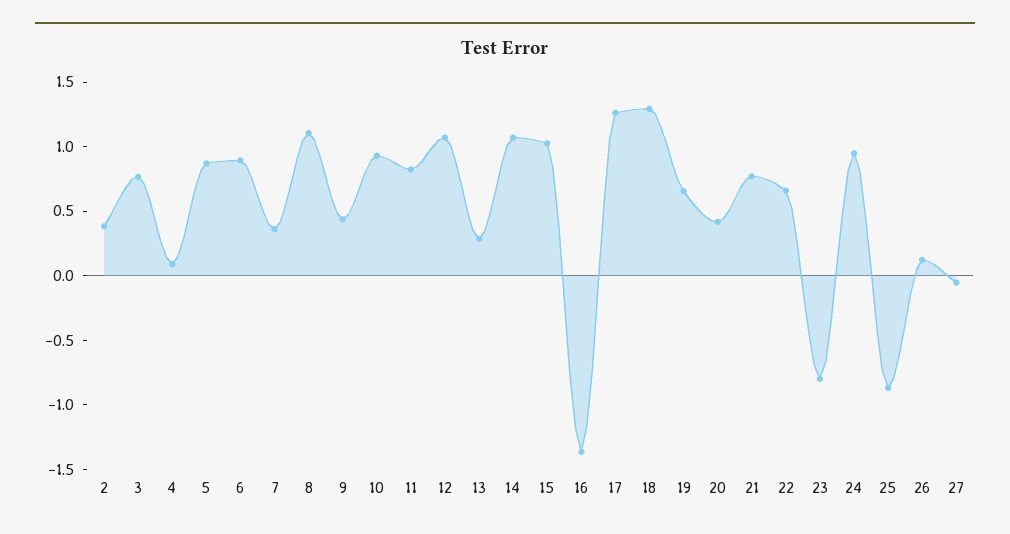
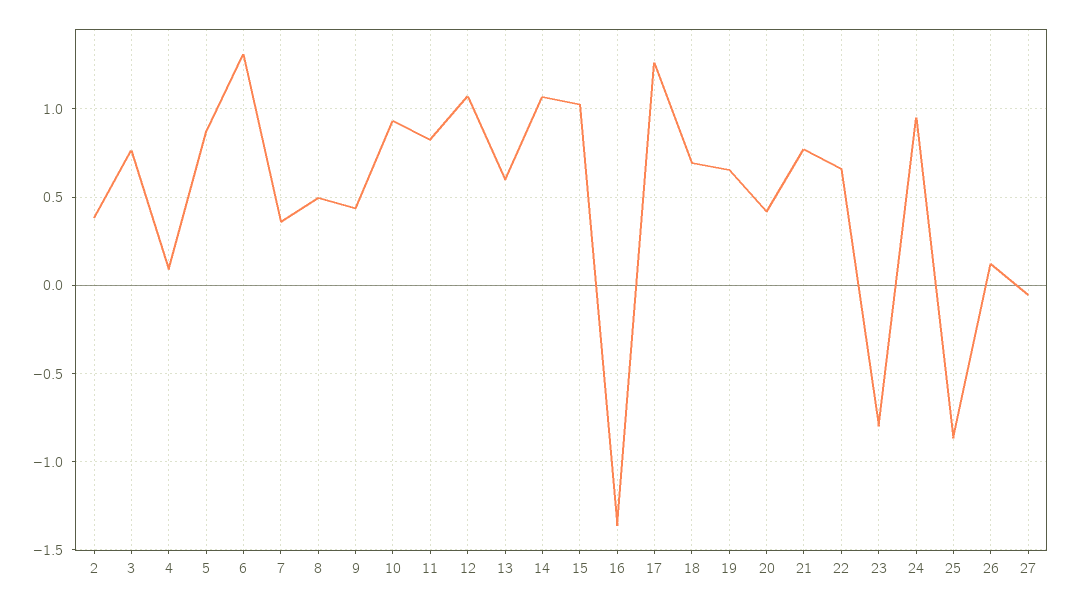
6: 0.9 -> 1.3
8: 1.1 -> 0.5
13: 0.3 -> 0.6
18: 1.3 -> 0.7

